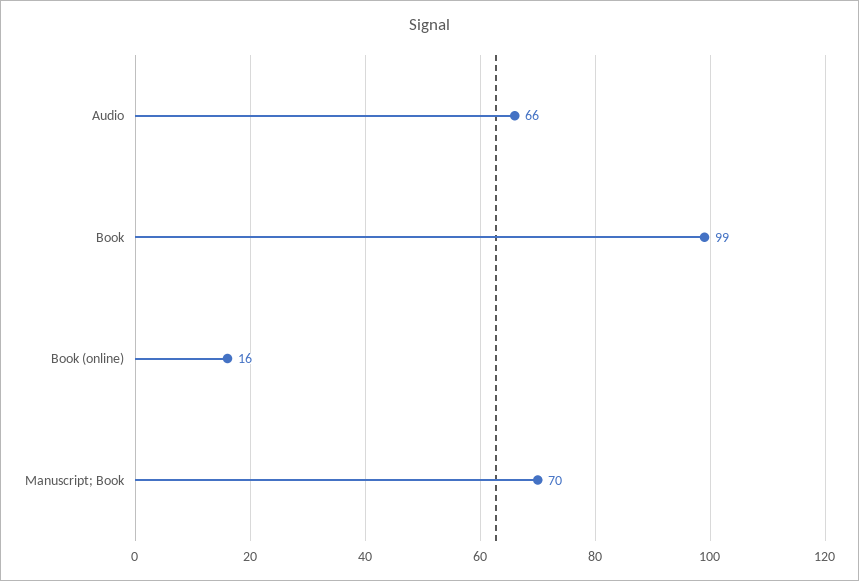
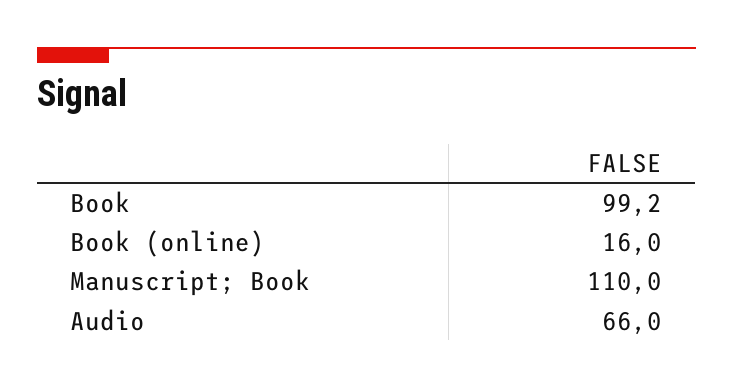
Manuscript; Book: 70 -> 110

